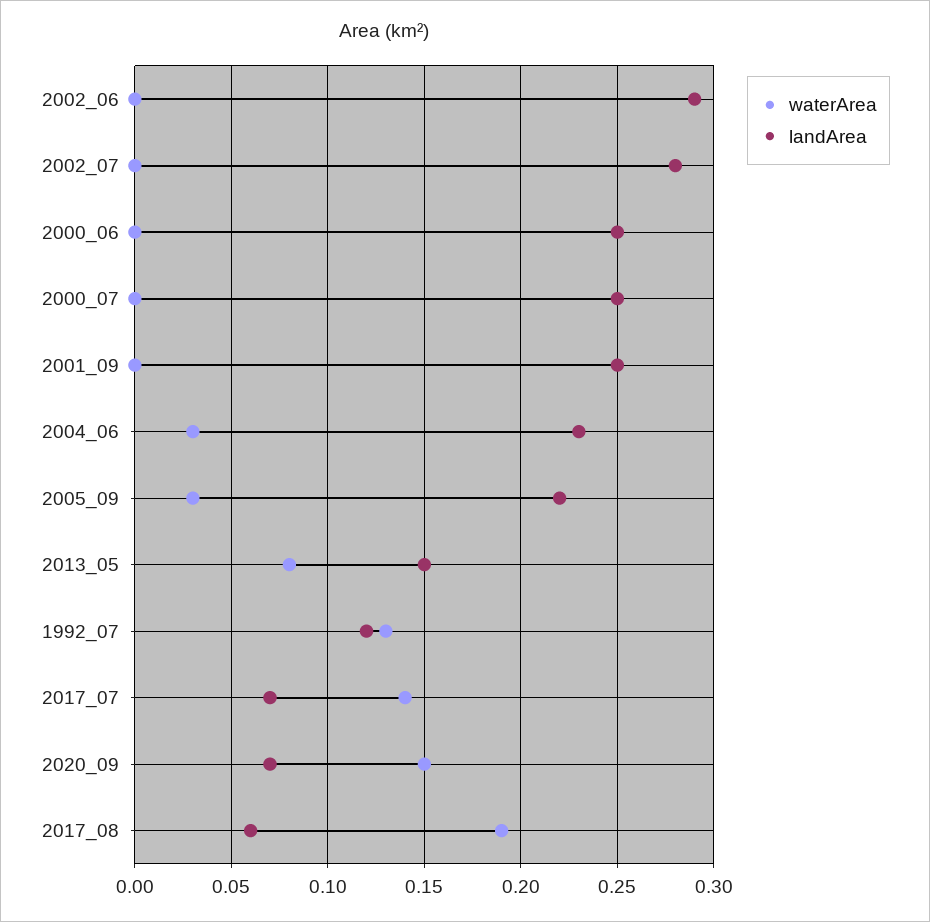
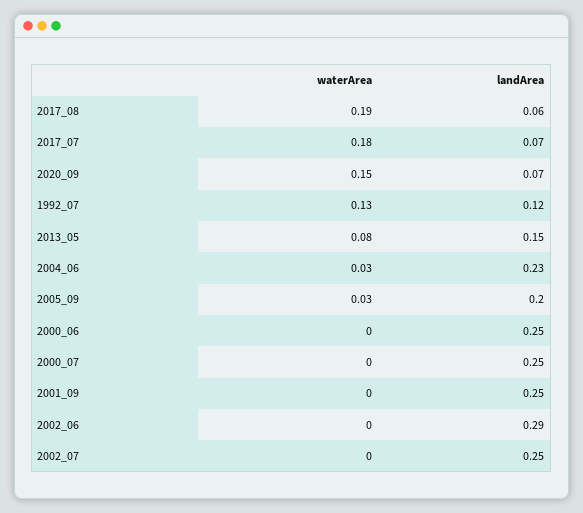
landArea, 2002_07: 0.28 -> 0.25
landArea, 2005_09: 0.22 -> 0.2
waterArea, 2017_07: 0.14 -> 0.18

